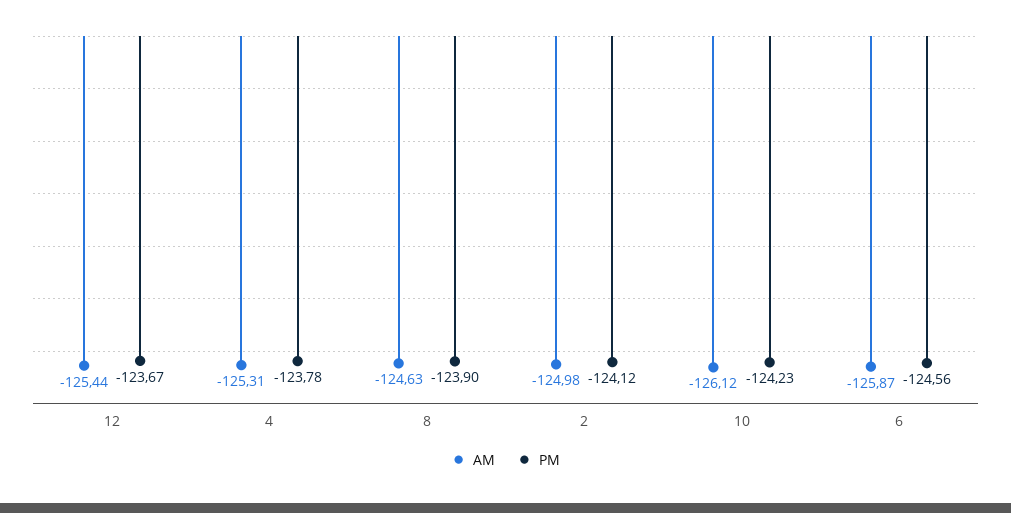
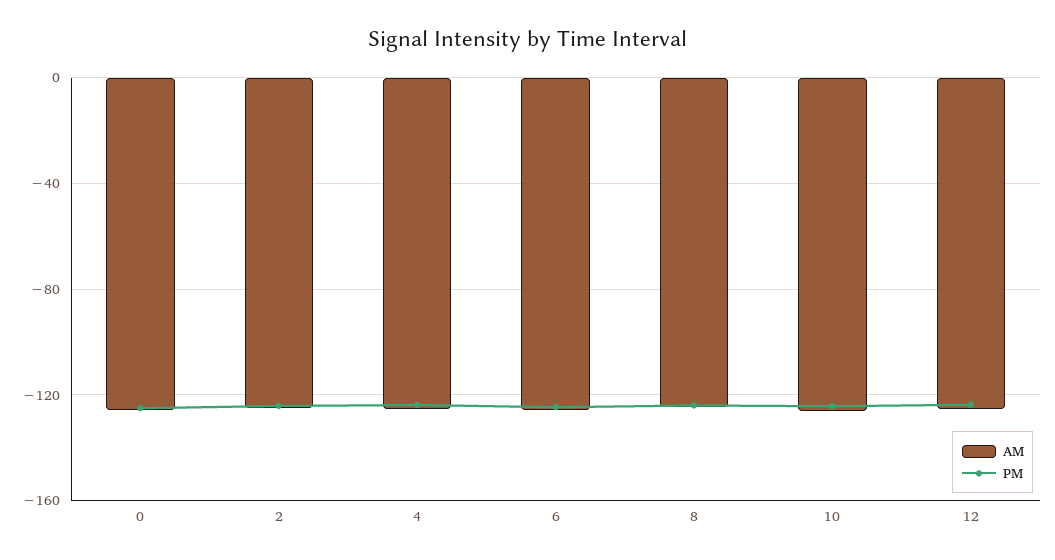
AM, 0: none -> -125
PM, 0: none -> -125

